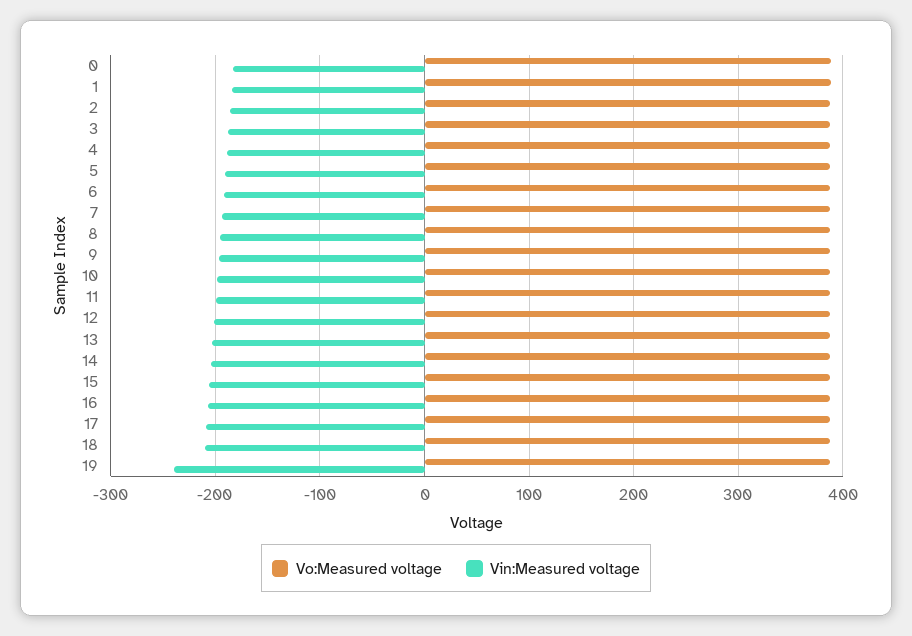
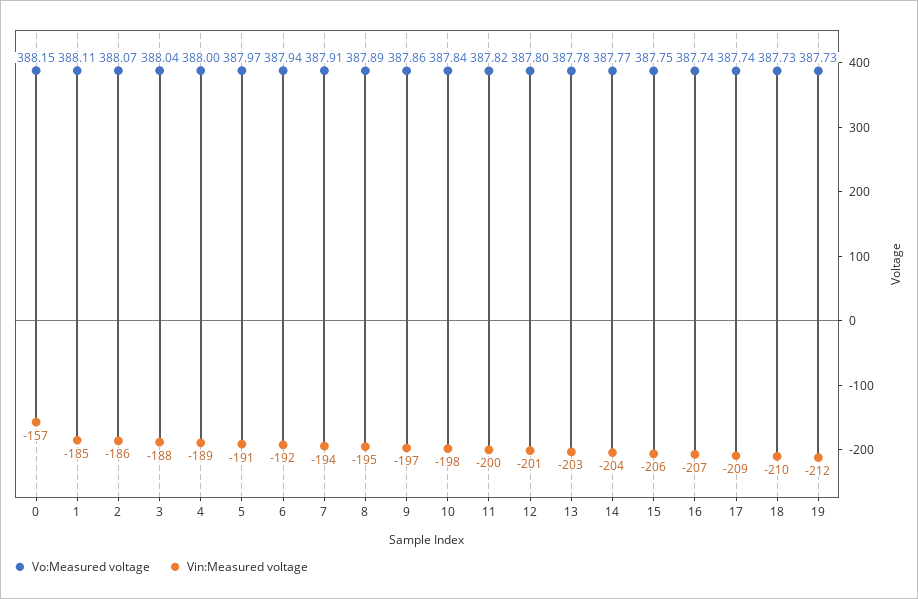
Vin:Measured voltage, 0: -180 -> -157
Vin:Measured voltage, 19: -240 -> -212

